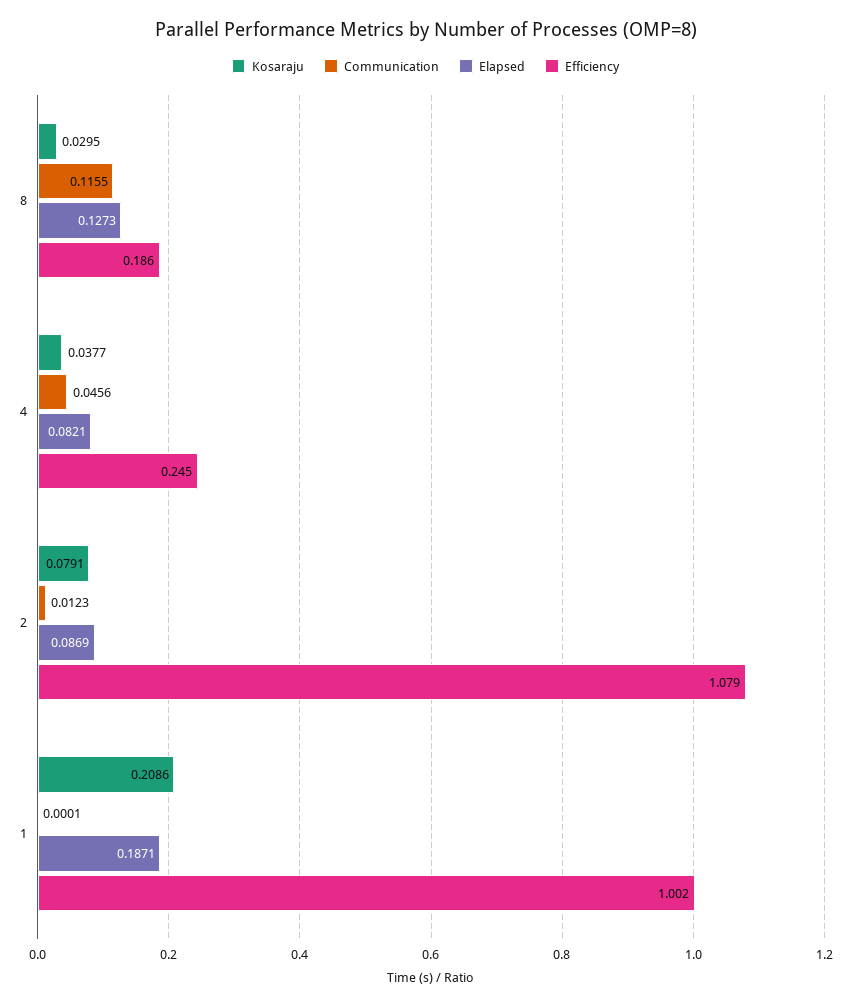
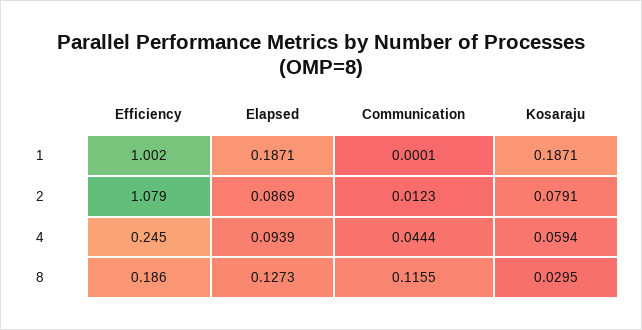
Kosaraju, 4: 0.0377 -> 0.0594
Communication, 4: 0.0456 -> 0.0444
Elapsed, 4: 0.0821 -> 0.0939
Kosaraju, 1: 0.2086 -> 0.1871

